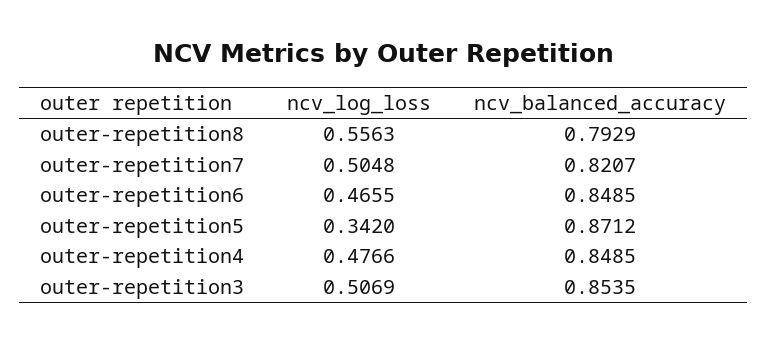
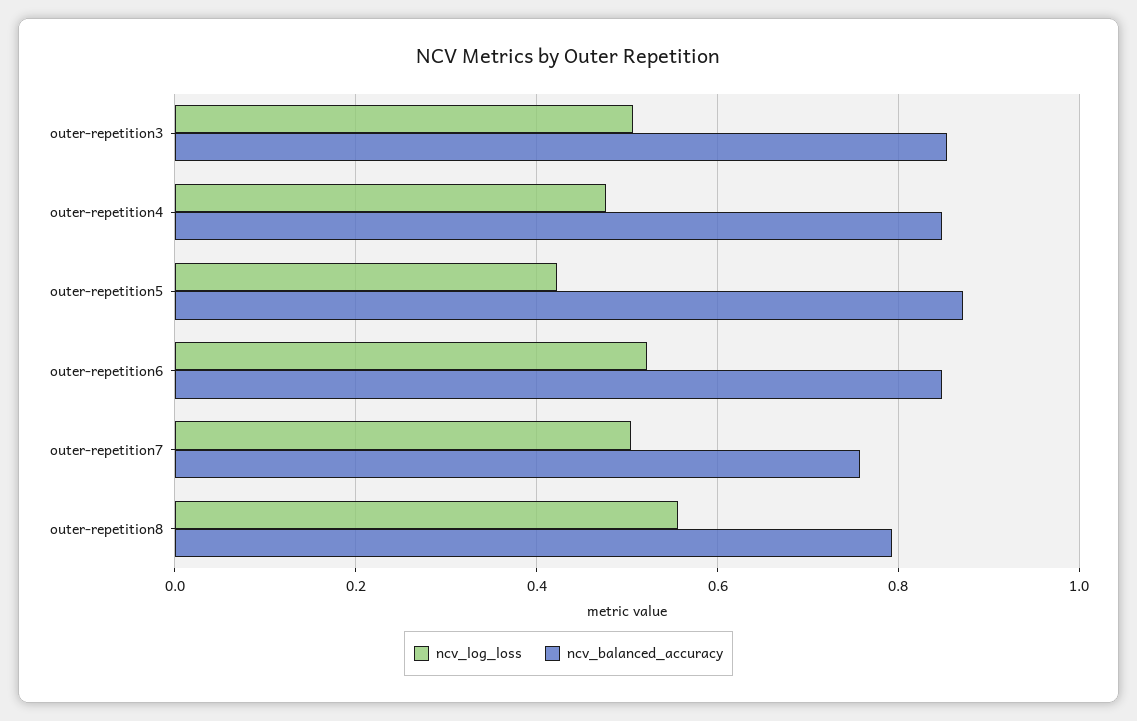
ncv_balanced_accuracy, outer-repetition7: 0.8207 -> 0.76
ncv_log_loss, outer-repetition6: 0.4655 -> 0.52
ncv_log_loss, outer-repetition5: 0.342 -> 0.42

